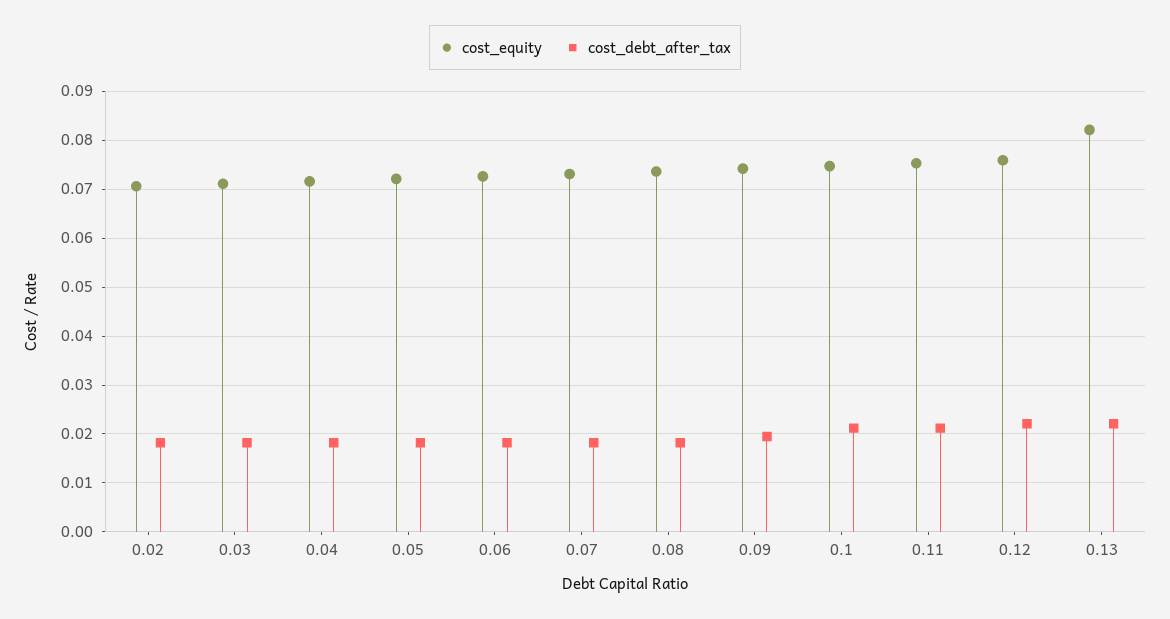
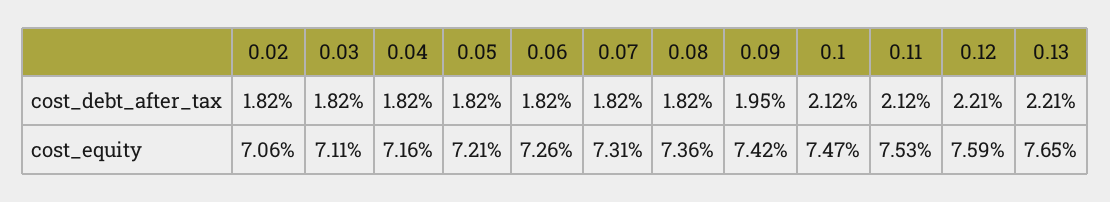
cost_equity, 0.13: 0.082 -> 0.0765

